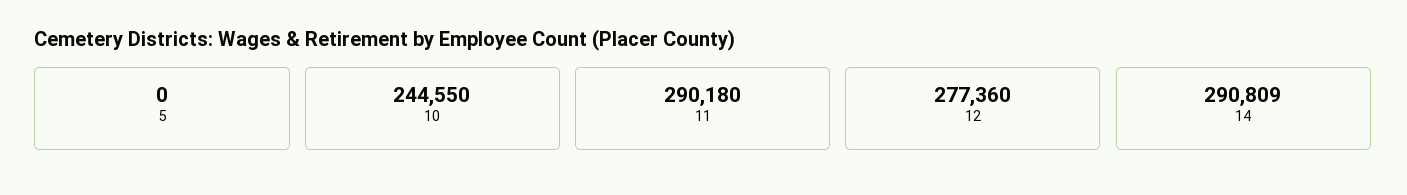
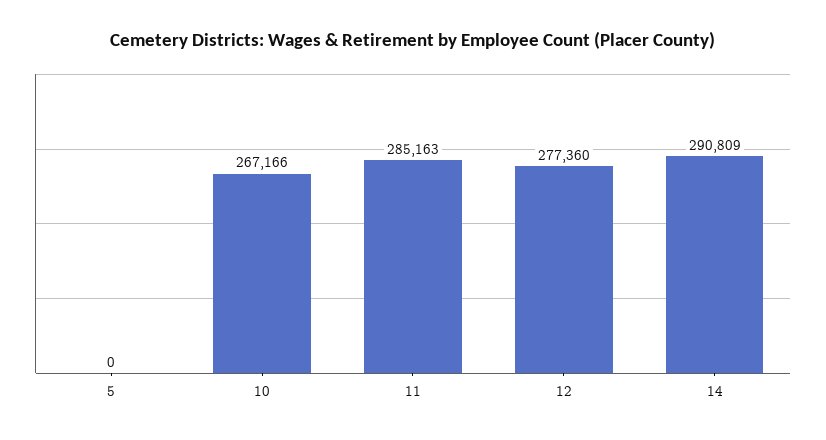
10: 244550 -> 267166
11: 290180 -> 285163

